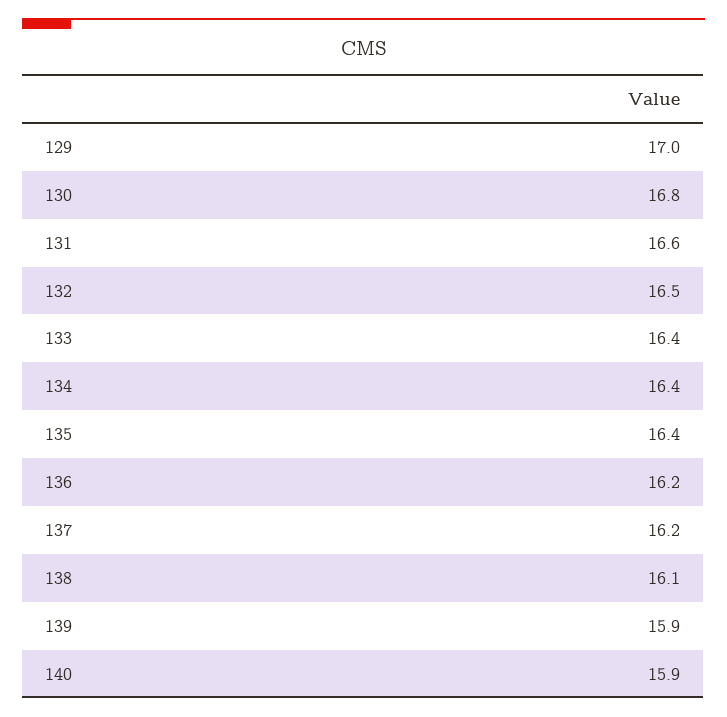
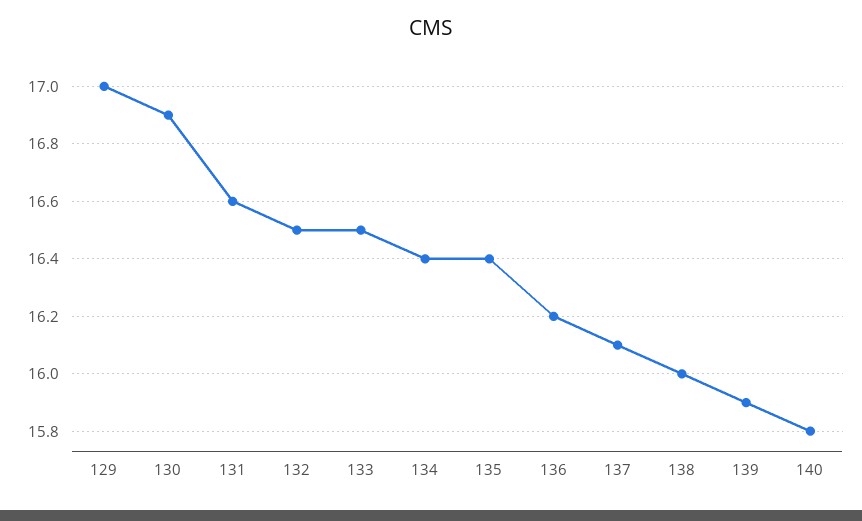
130: 16.8 -> 16.9
133: 16.4 -> 16.5
137: 16.2 -> 16.1
138: 16.1 -> 16
140: 15.9 -> 15.8

